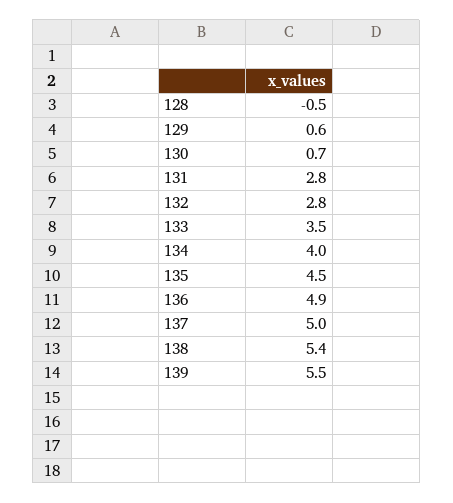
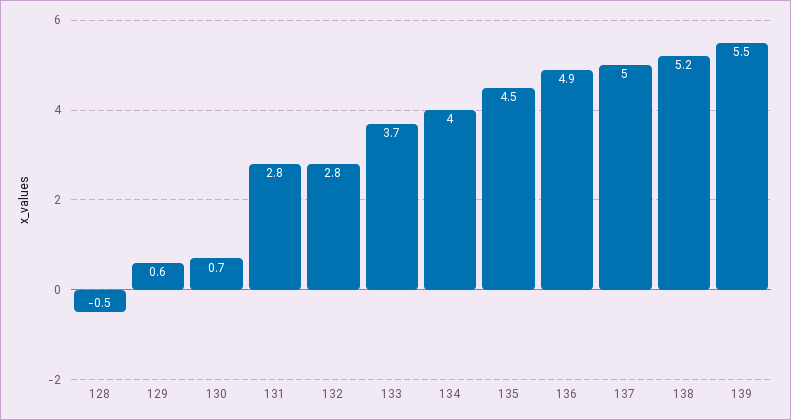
133: 3.5 -> 3.7
138: 5.4 -> 5.2

